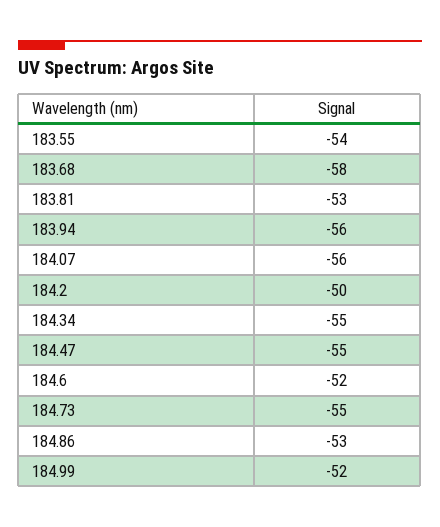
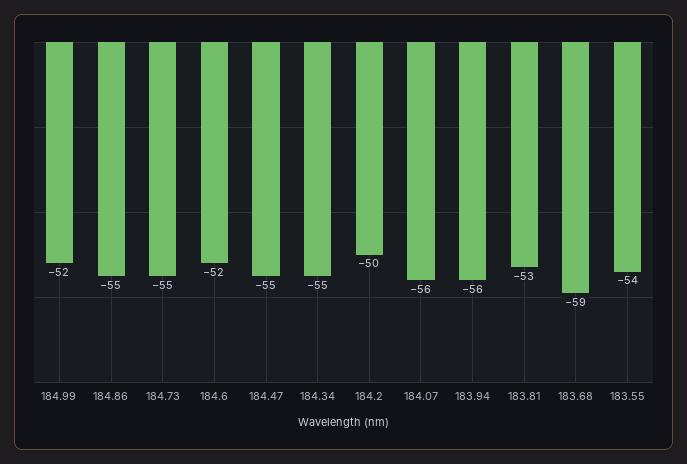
183.68: -58 -> -59
184.86: -53 -> -55

